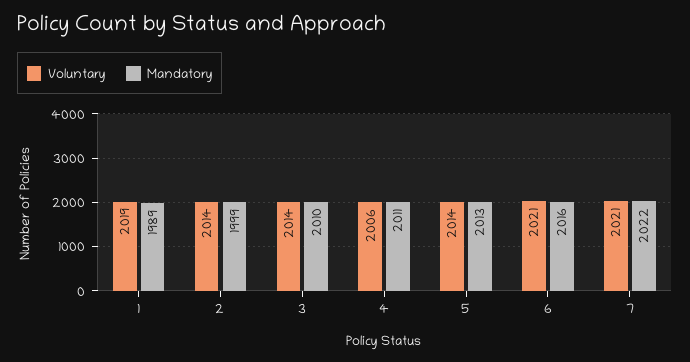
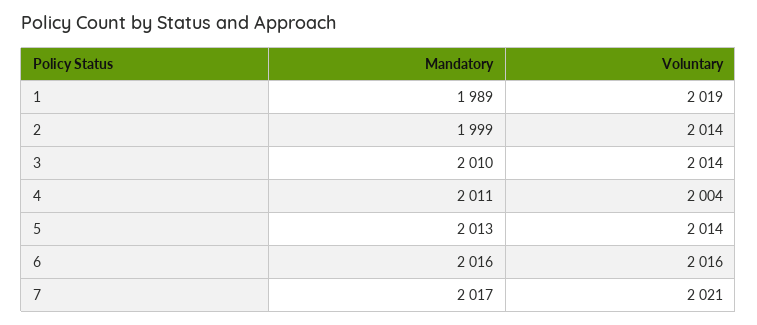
Voluntary, 4: 2006 -> 2004
Voluntary, 6: 2021 -> 2016
Mandatory, 7: 2022 -> 2017

